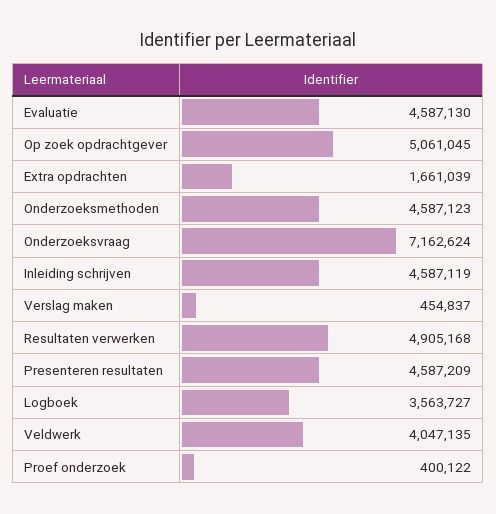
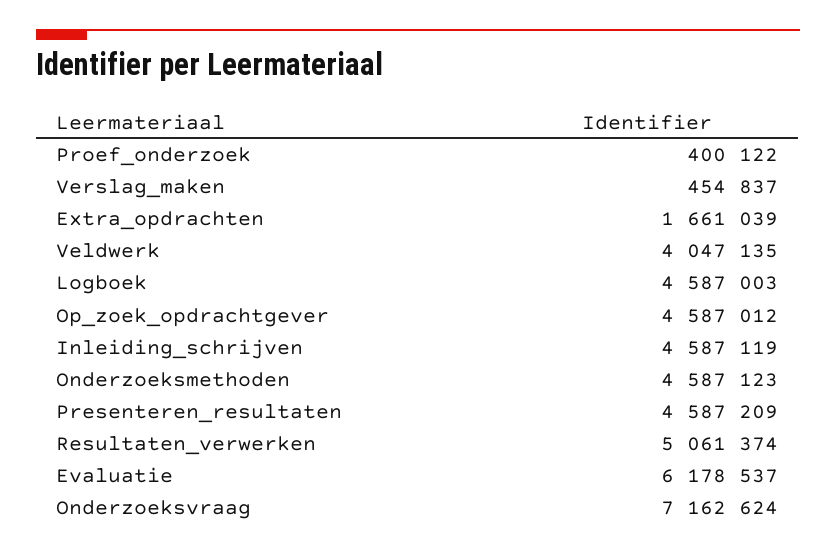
Evaluatie: 4587130 -> 6178537
Op zoek opdrachtgever: 5061045 -> 4587012
Resultaten verwerken: 4905168 -> 5061374
Logboek: 3563727 -> 4587003

